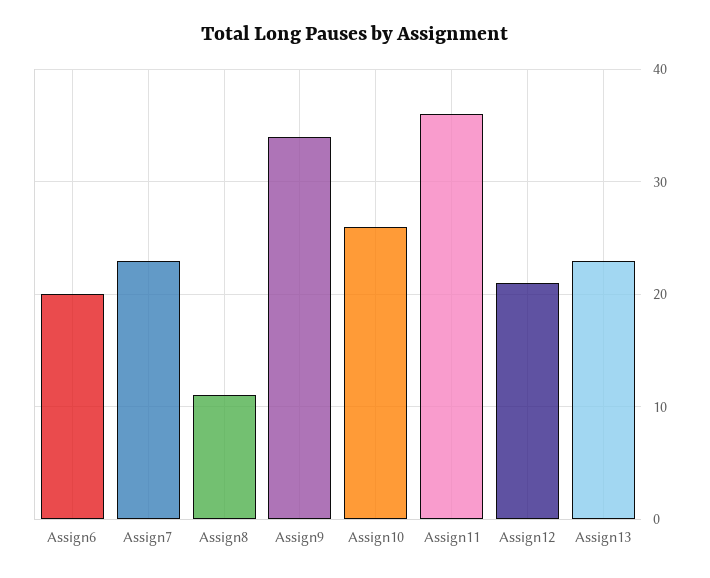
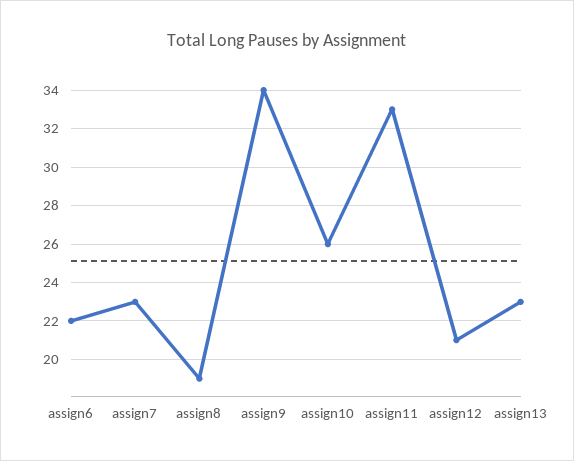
Assign6: 20 -> 22
Assign8: 11 -> 19
Assign11: 36 -> 33

